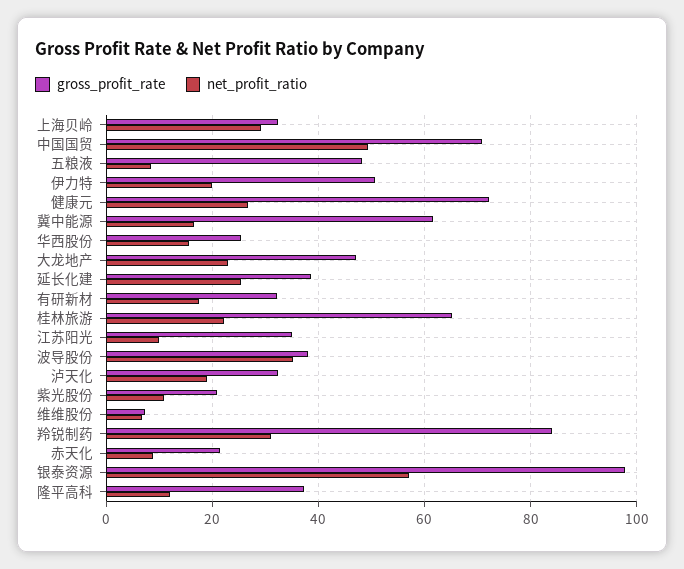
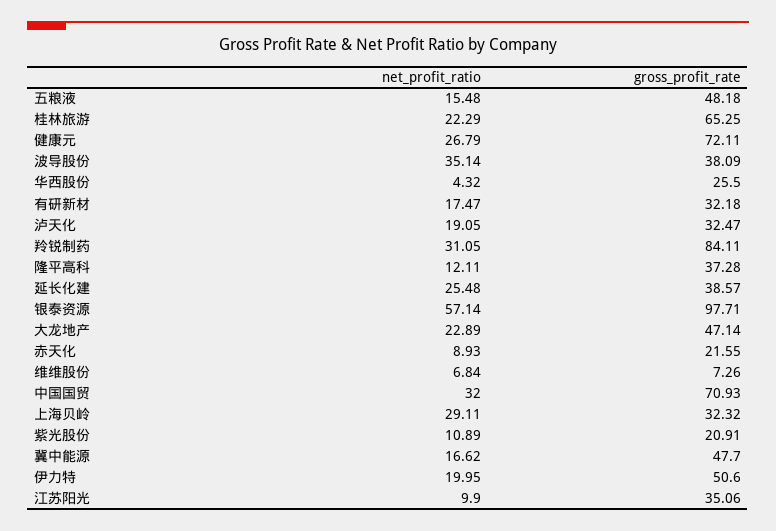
net_profit_ratio, 中国国贸: 50 -> 32
net_profit_ratio, 五粮液: 8 -> 15.48
gross_profit_rate, 冀中能源: 62 -> 47.7
net_profit_ratio, 华西股份: 16 -> 4.32

